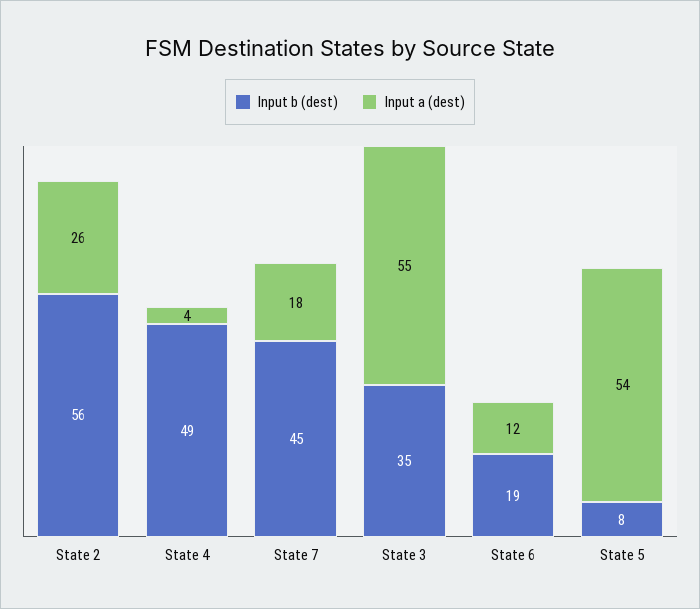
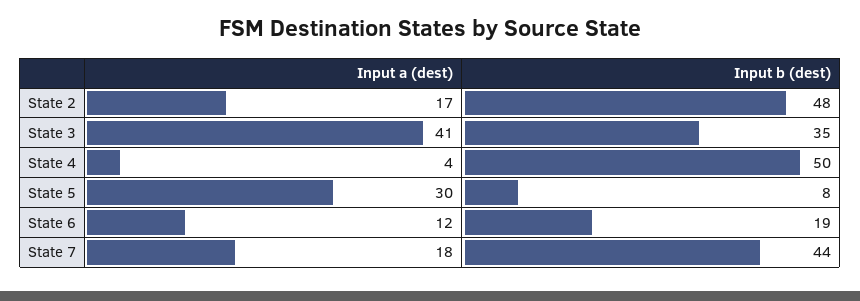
Input b (dest), State 2: 56 -> 48
Input a (dest), State 2: 26 -> 17
Input b (dest), State 4: 49 -> 50
Input b (dest), State 7: 45 -> 44
Input a (dest), State 3: 55 -> 41
Input a (dest), State 5: 54 -> 30

